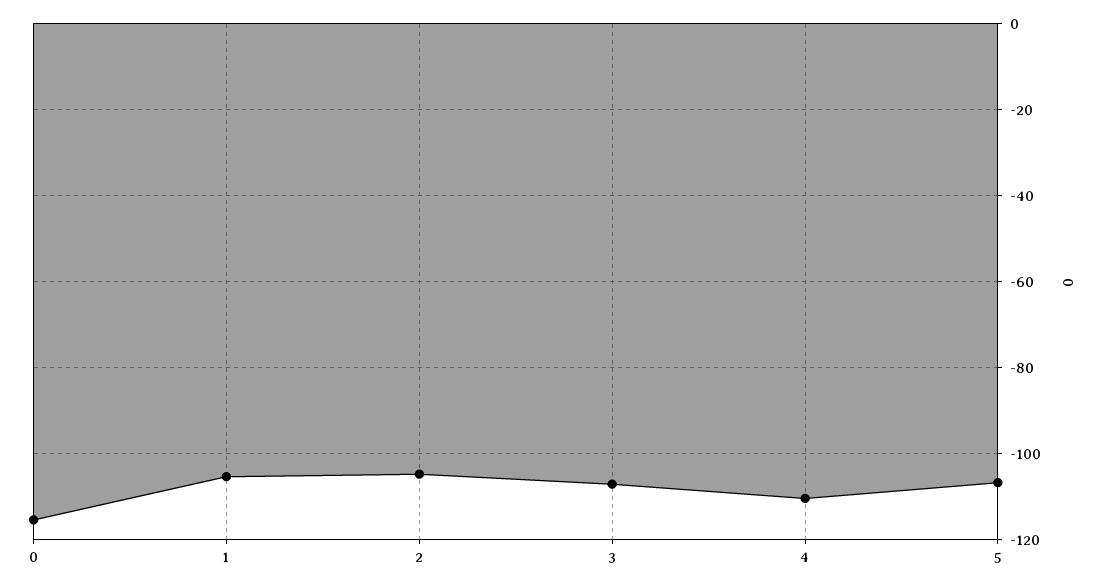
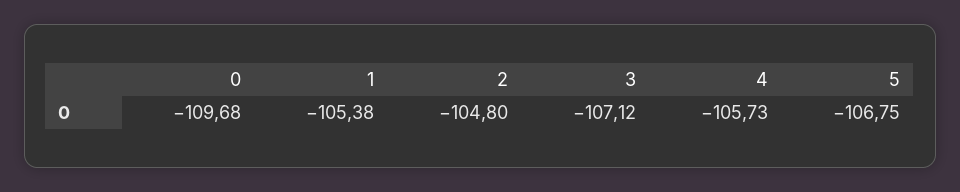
0: -116 -> -109.68
4: -110 -> -105.73

